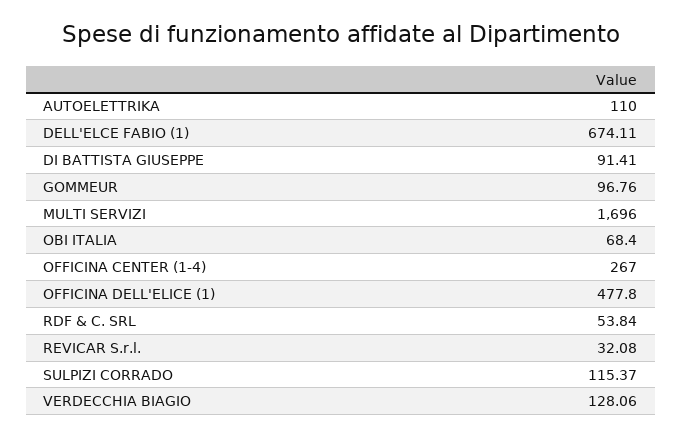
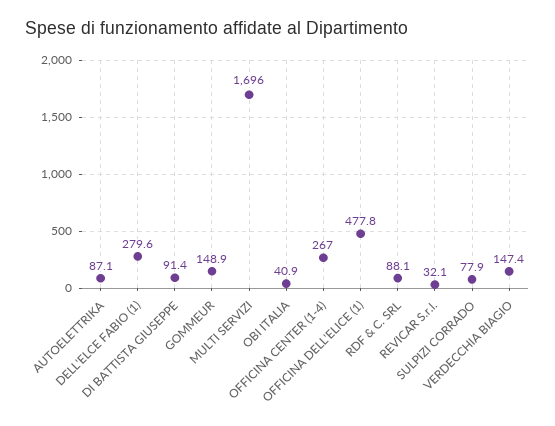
AUTOELETTRIKA: 110 -> 87.1
DELL'ELCE FABIO (1): 674.11 -> 279.6
GOMMEUR: 96.76 -> 148.9
OBI ITALIA: 68.4 -> 40.9
RDF & C. SRL: 53.84 -> 88.1
SULPIZI CORRADO: 115.37 -> 77.9
VERDECCHIA BIAGIO: 128.06 -> 147.4

